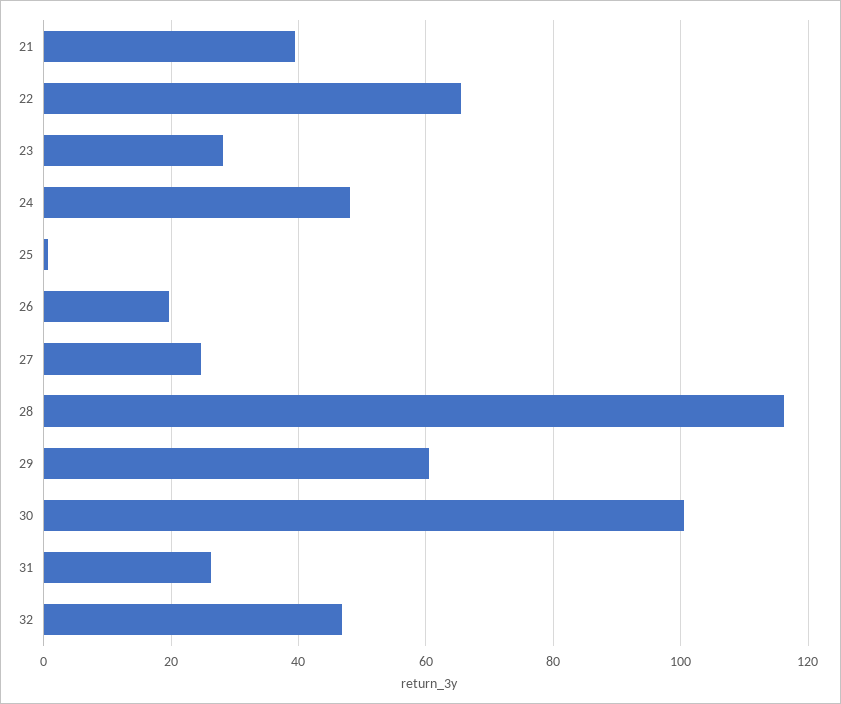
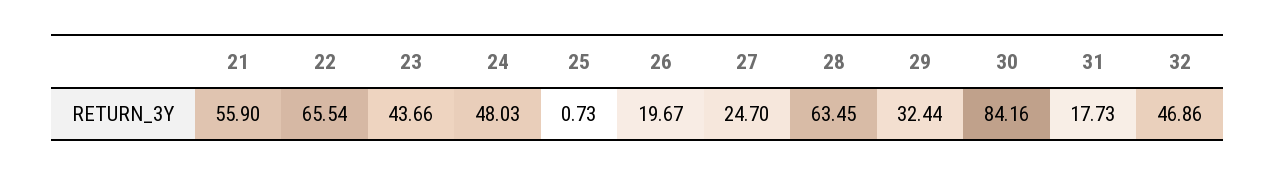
21: 40 -> 55.9
23: 28 -> 43.66
28: 116 -> 63.45
29: 60 -> 32.44
30: 100 -> 84.16
31: 26 -> 17.73

